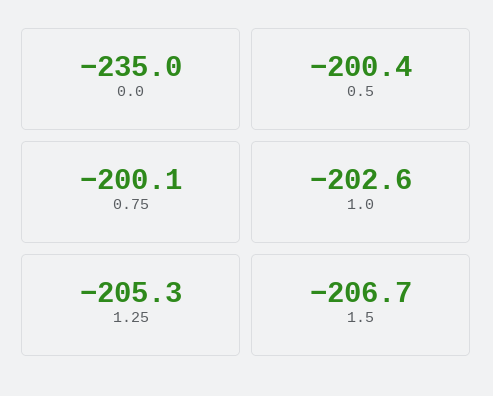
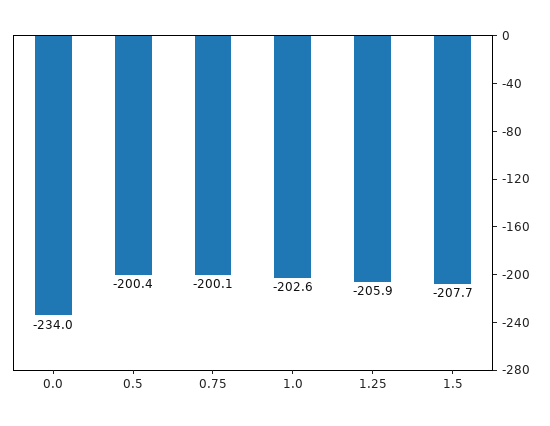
0.0: -235 -> -234
1.25: -205.3 -> -205.9
1.5: -206.7 -> -207.7

